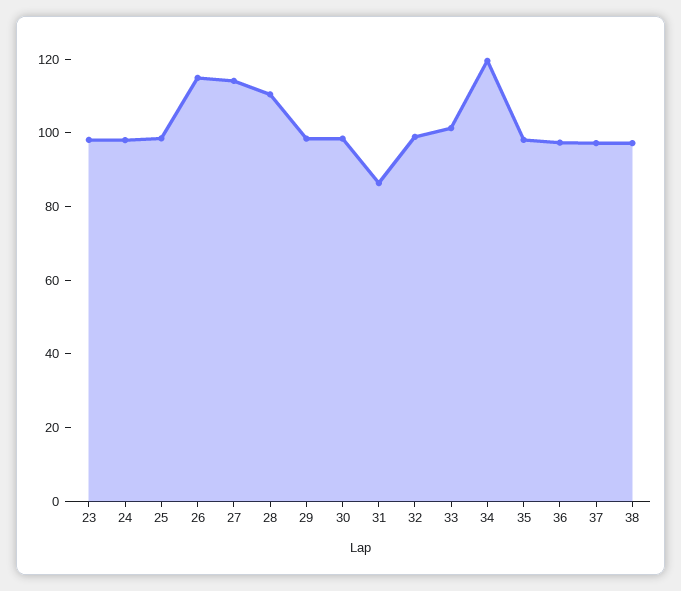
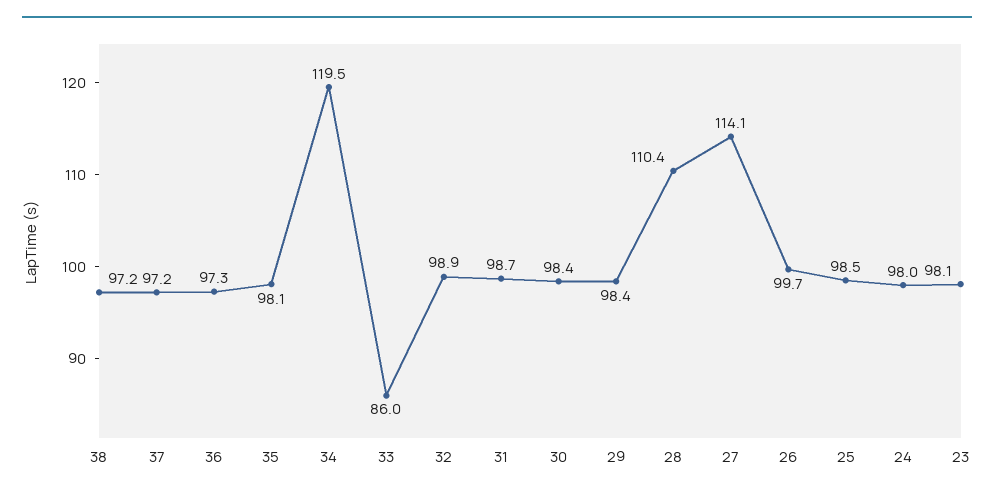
26: 115 -> 99.7
31: 85 -> 98.7
33: 100 -> 86

